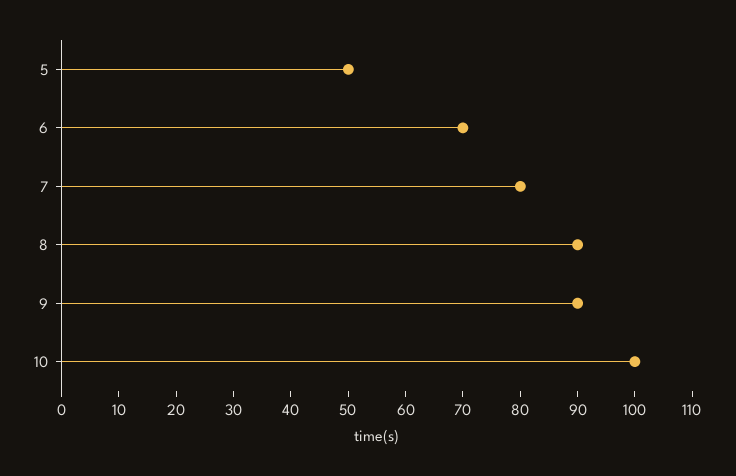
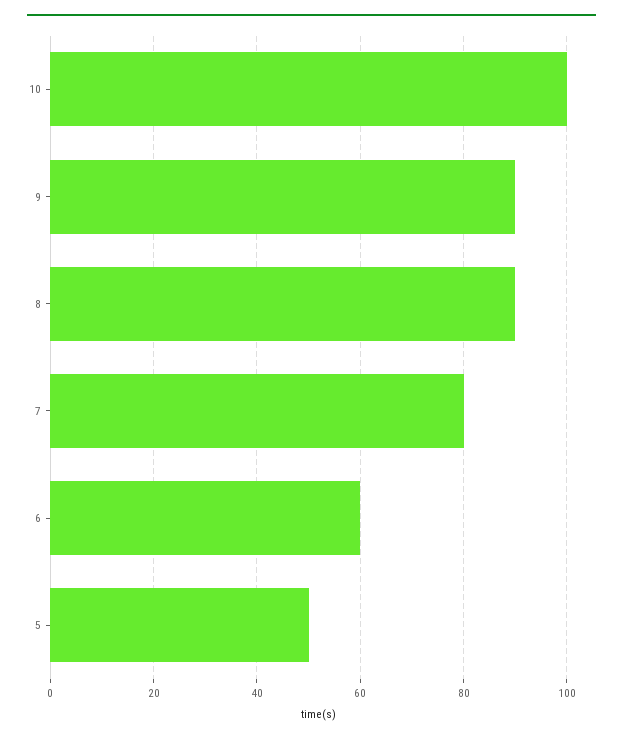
6: 70 -> 60

